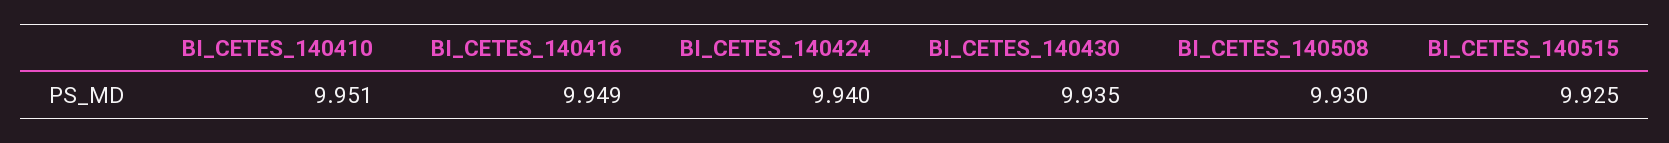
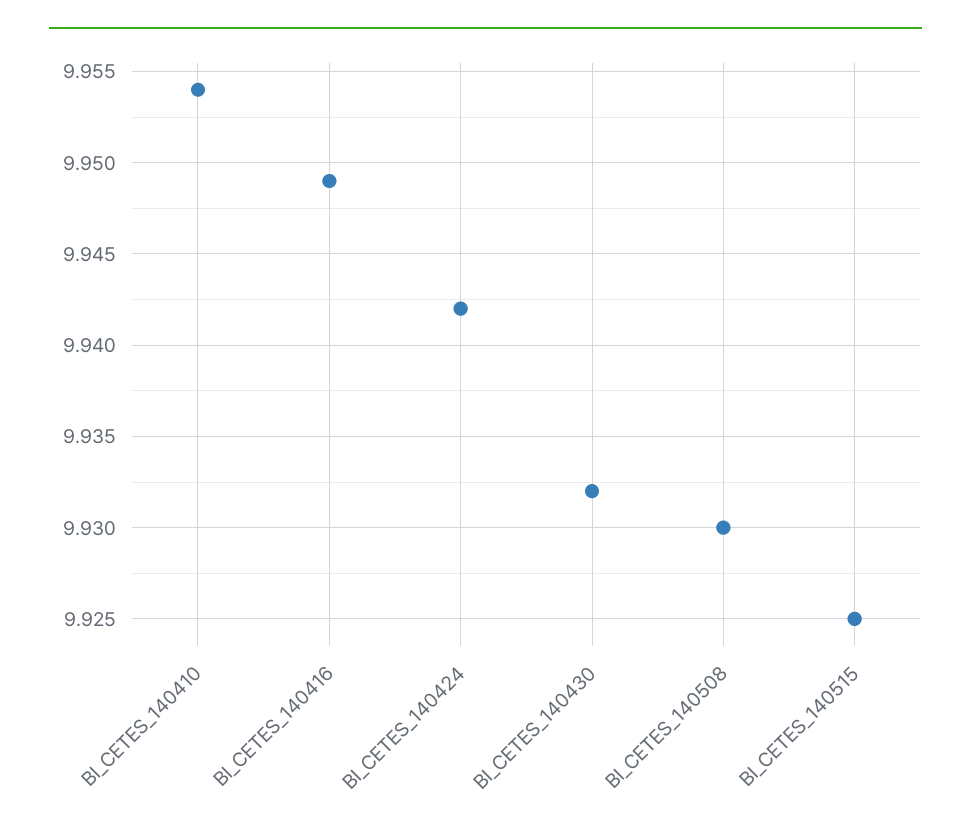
BI_CETES_140410: 9.951 -> 9.954
BI_CETES_140424: 9.94 -> 9.942
BI_CETES_140430: 9.935 -> 9.932

